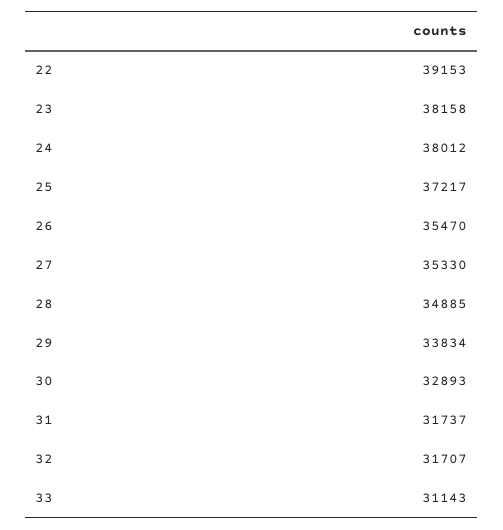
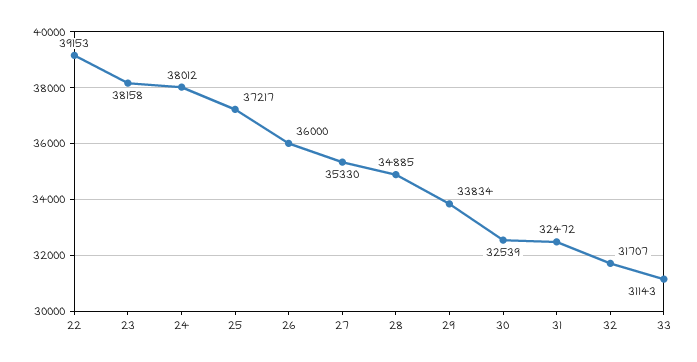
26: 35470 -> 36000
30: 32893 -> 32539
31: 31737 -> 32472

